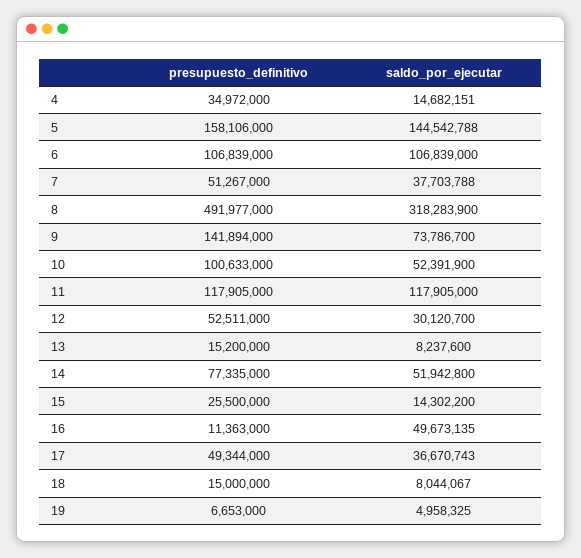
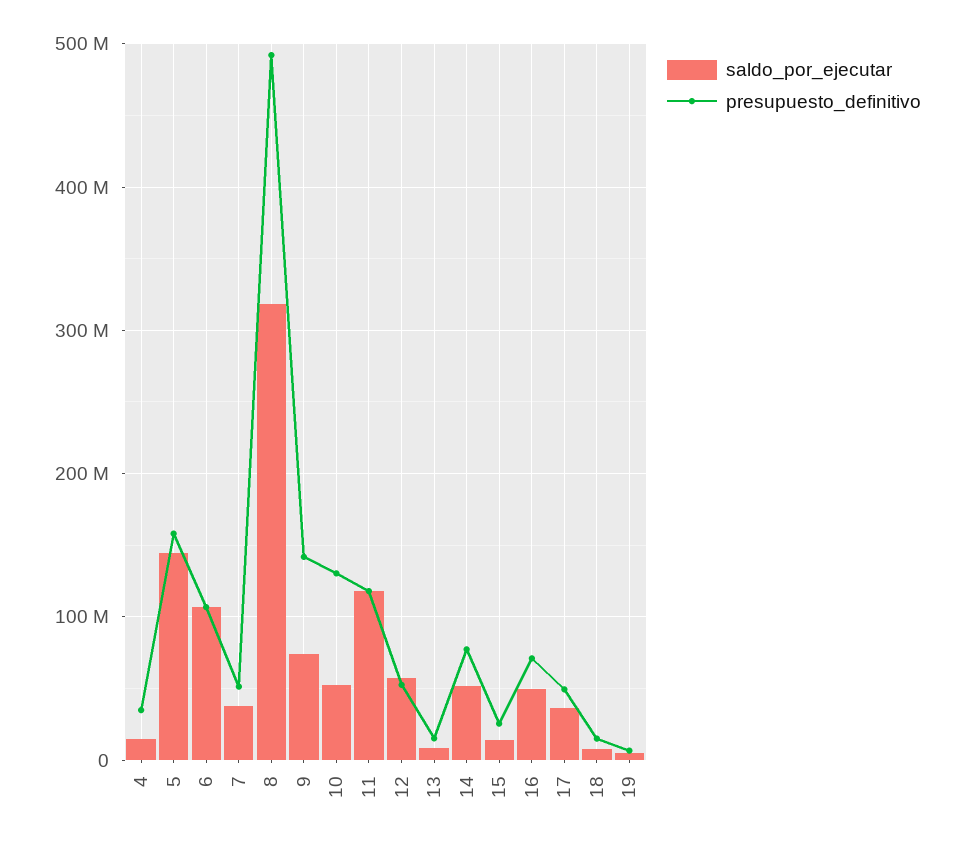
presupuesto_definitivo, 10: 100633000 -> 130000000
saldo_por_ejecutar, 12: 30120700 -> 60000000
presupuesto_definitivo, 16: 11363000 -> 70000000

